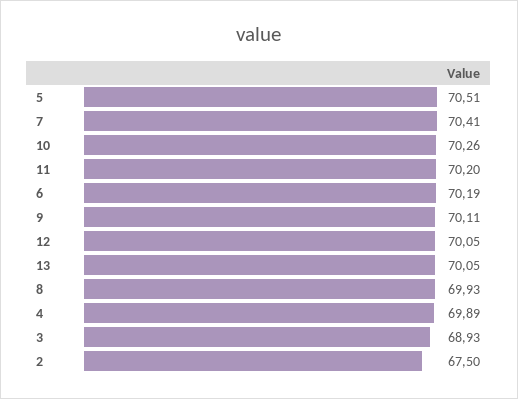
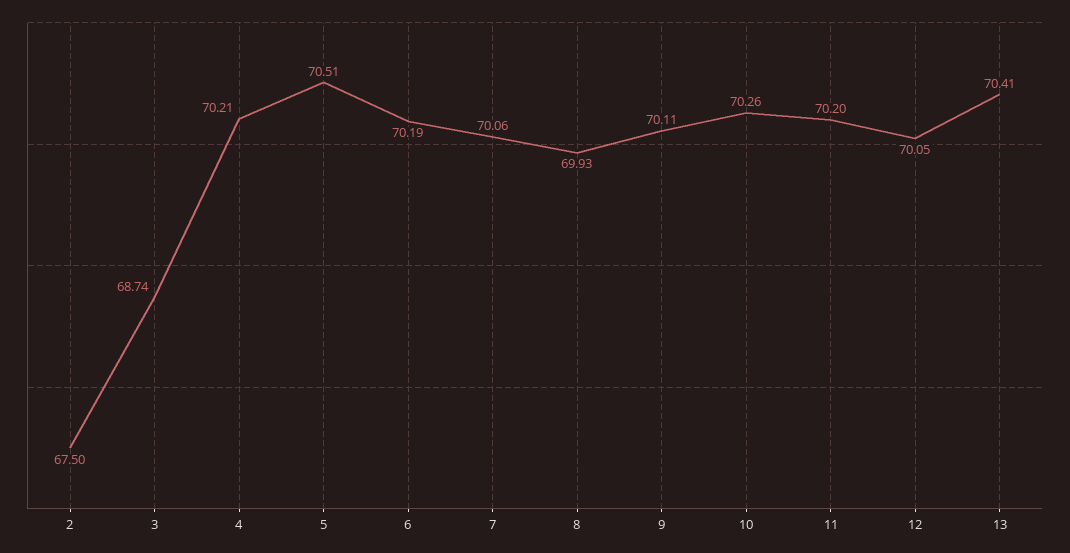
7: 70.41 -> 70.06
13: 70.05 -> 70.41
4: 69.89 -> 70.21
3: 68.93 -> 68.74

